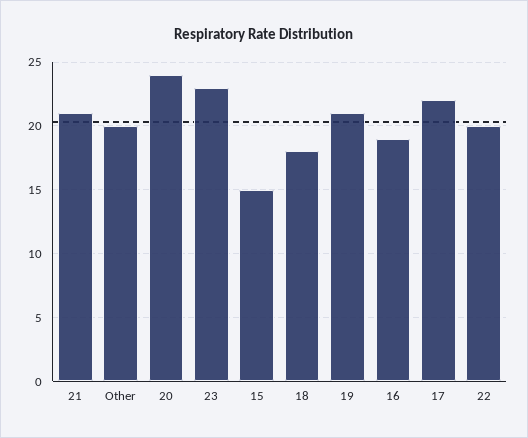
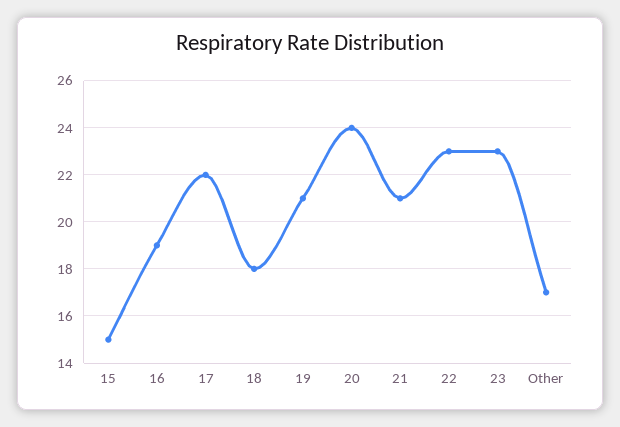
Other: 20 -> 17
22: 20 -> 23

